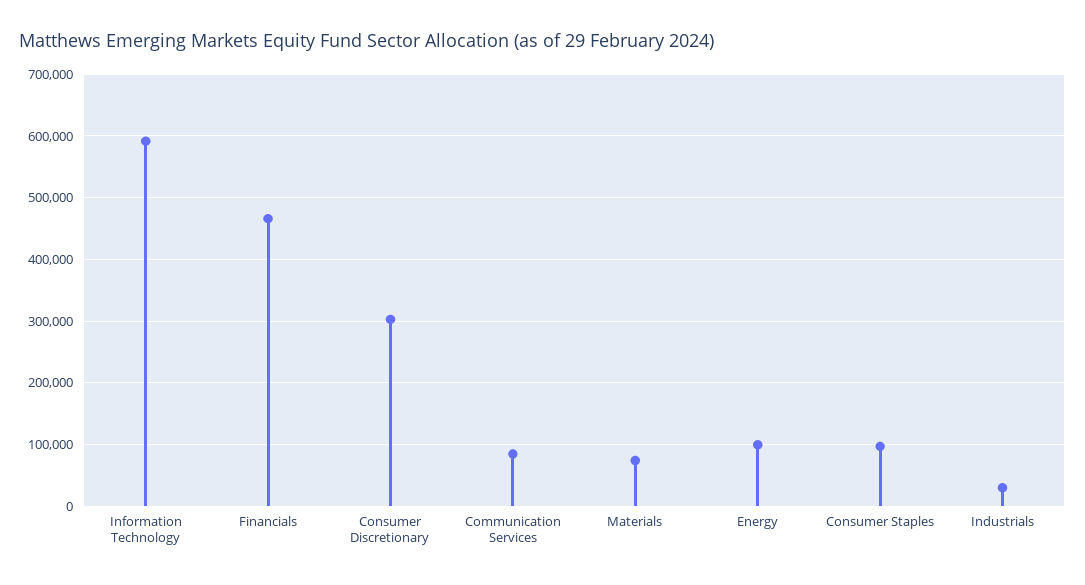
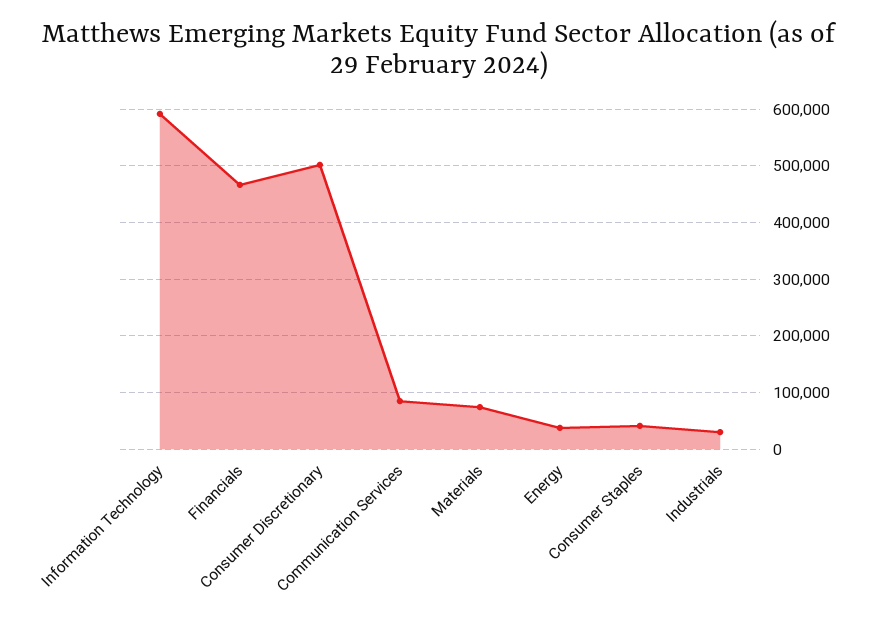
Consumer Discretionary: 300000 -> 500000
Energy: 100000 -> 40000
Consumer Staples: 100000 -> 40000

